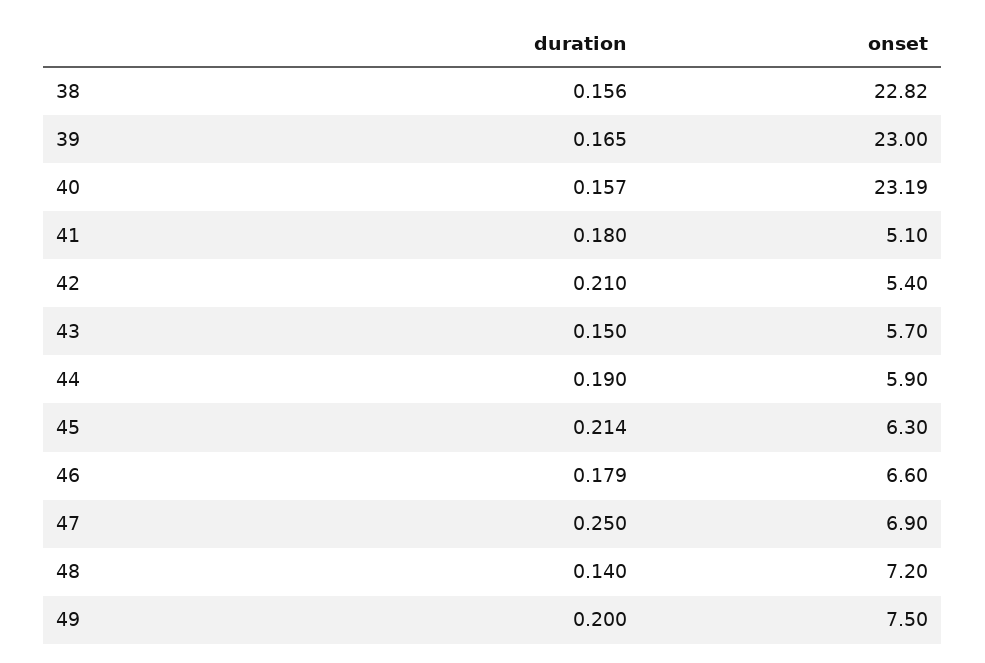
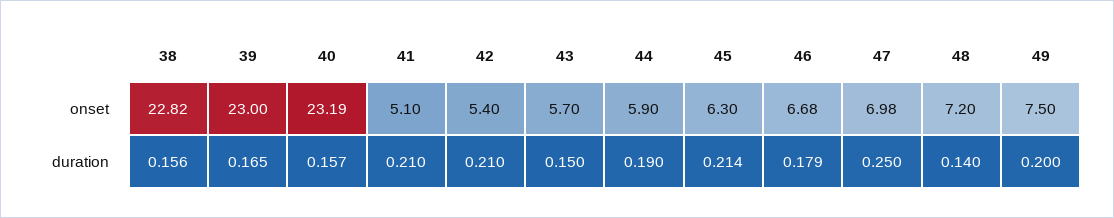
duration, 41: 0.18 -> 0.21
onset, 46: 6.6 -> 6.68
onset, 47: 6.9 -> 6.98

